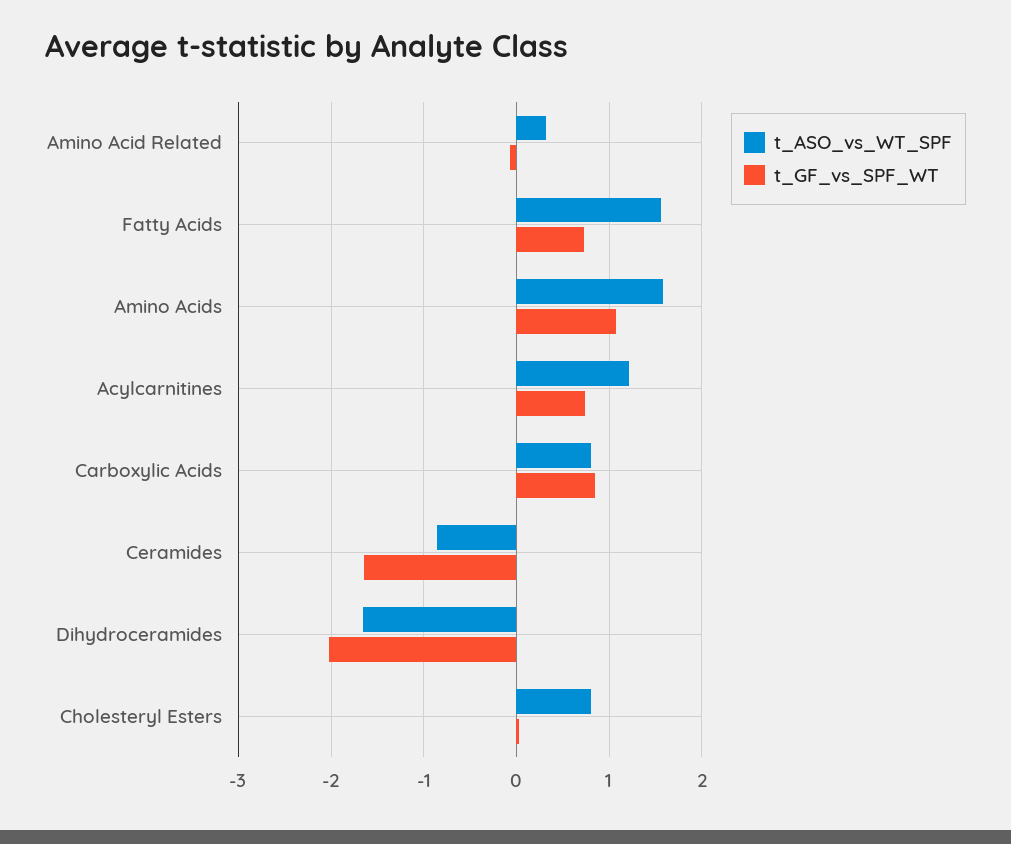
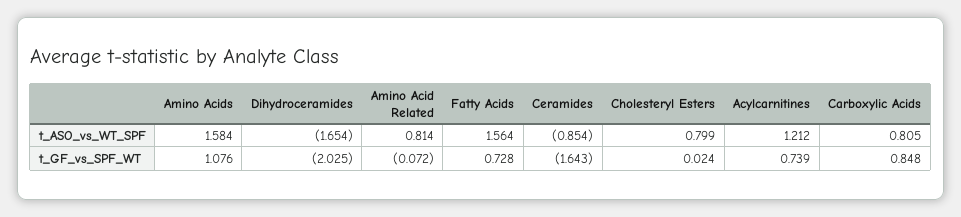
t_ASO_vs_WT_SPF, Amino Acid Related: 0.3 -> 0.814

